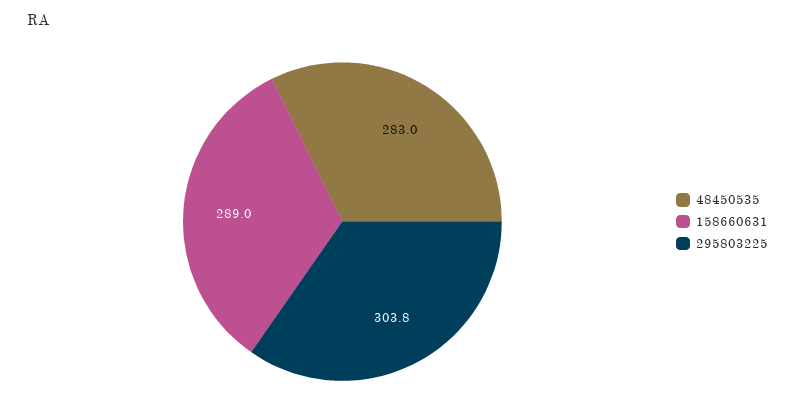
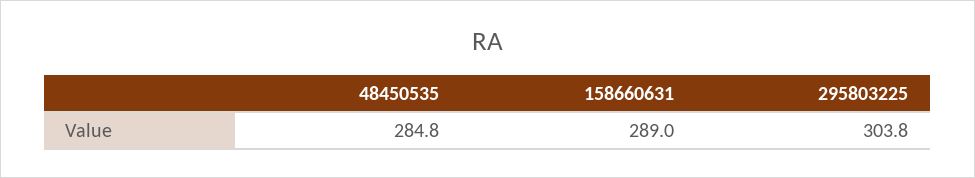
48450535: 283 -> 284.8

